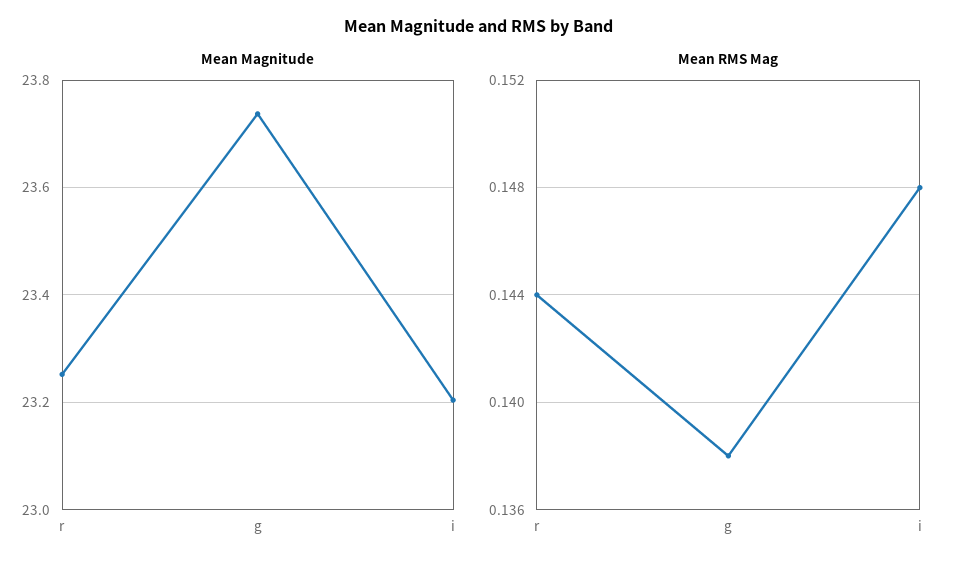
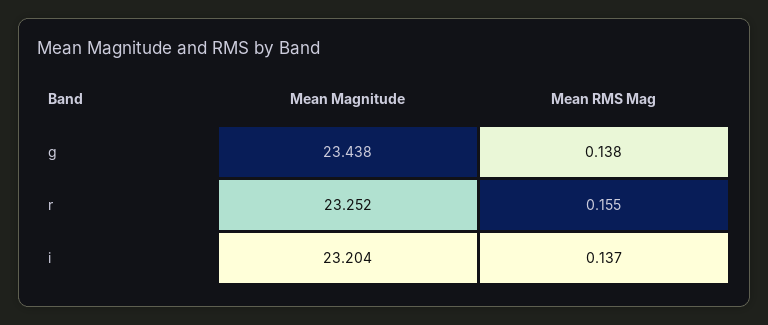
Mean Magnitude, g: 23.74 -> 23.438
Mean RMS Mag, r: 0.144 -> 0.155
Mean RMS Mag, i: 0.148 -> 0.137

